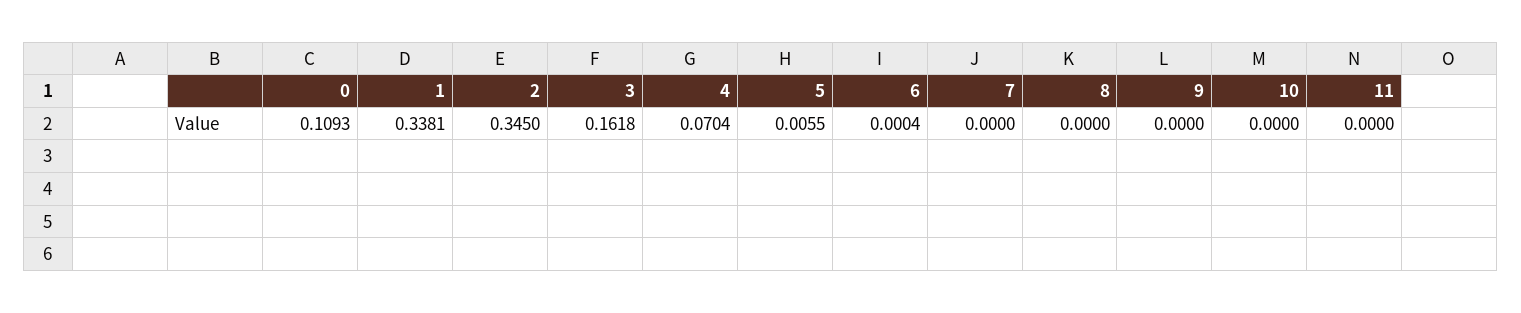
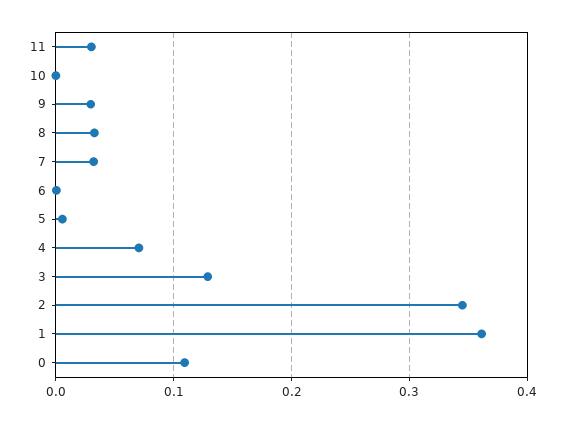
1: 0.3381 -> 0.36
3: 0.1618 -> 0.13
7: 0 -> 0.03
8: 0 -> 0.03
9: 0 -> 0.03
11: 0 -> 0.03

